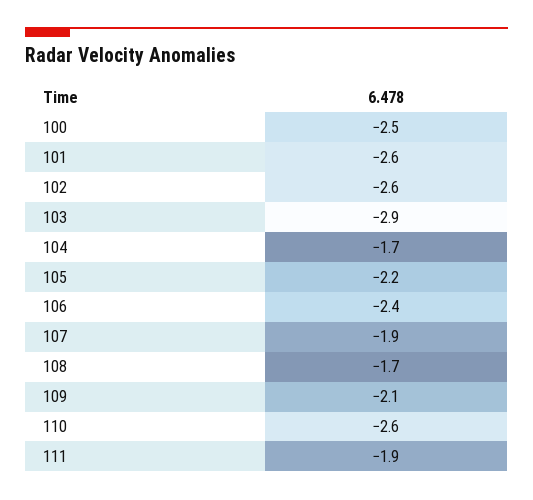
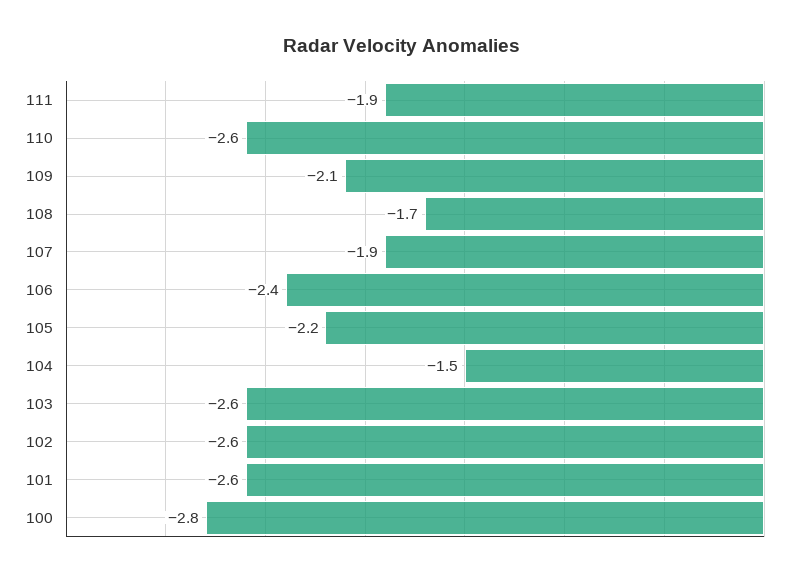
100: -2.5 -> -2.8
103: -2.9 -> -2.6
104: -1.7 -> -1.5

